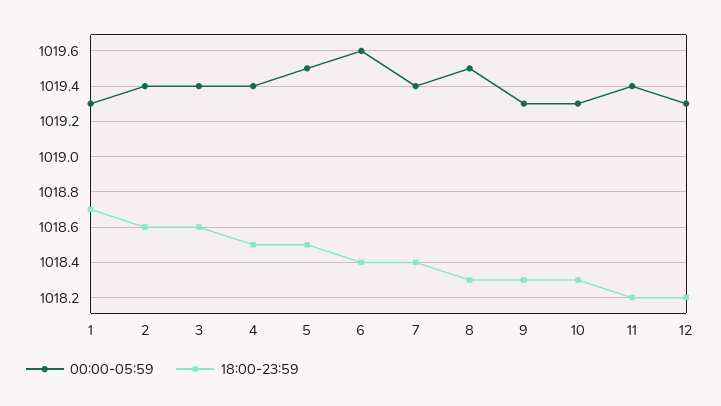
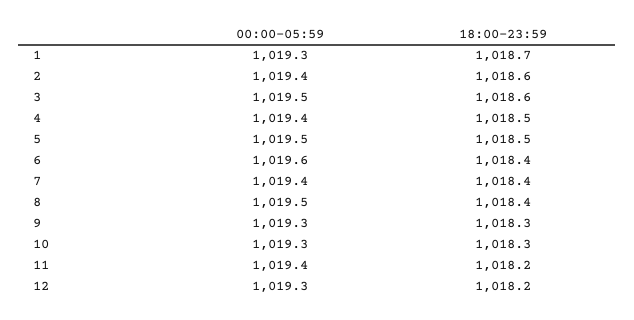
00:00-05:59, 3: 1019.4 -> 1019.5
18:00-23:59, 8: 1018.3 -> 1018.4

